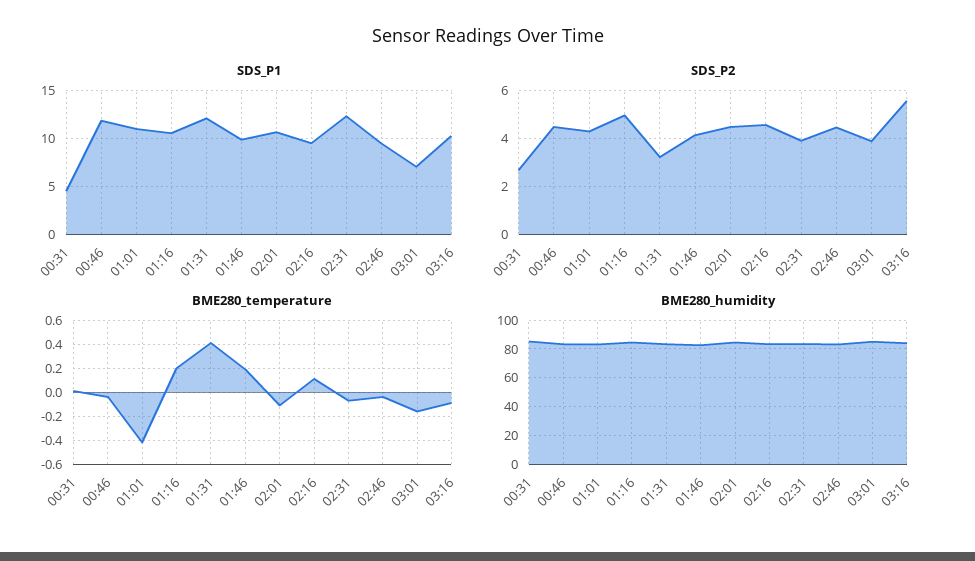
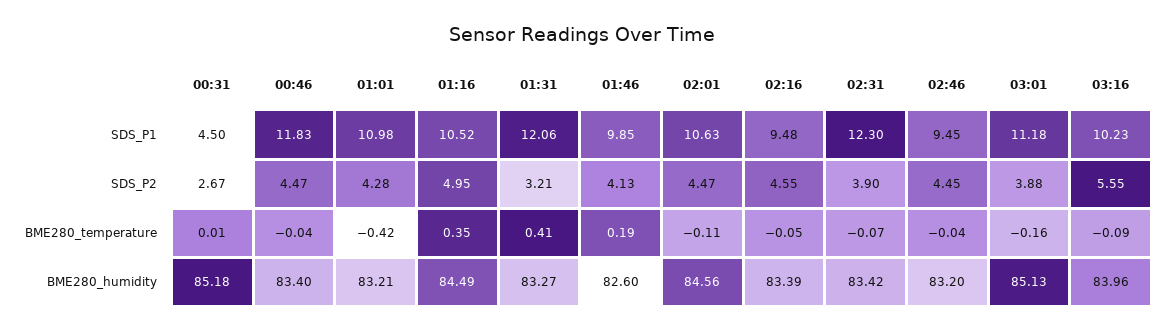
SDS_P1, 03:01: 7 -> 11.18
BME280_temperature, 01:16: 0.2 -> 0.35
BME280_temperature, 02:16: 0.1 -> -0.05

